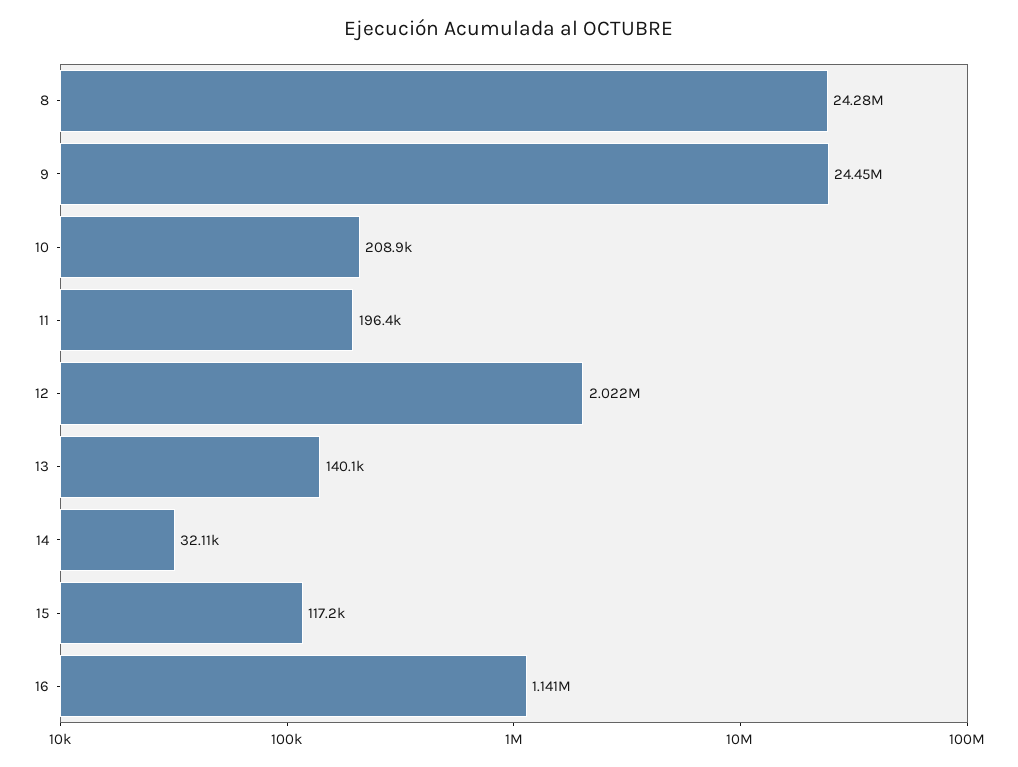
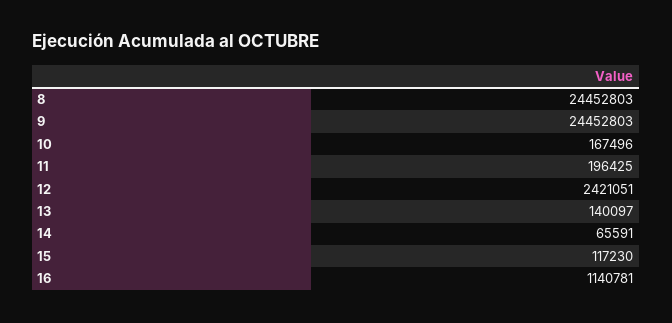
8: 24280000 -> 24452803
10: 208900 -> 167496
12: 2022000 -> 2421051
14: 32110 -> 65591

